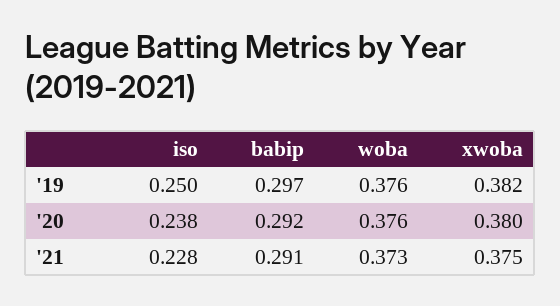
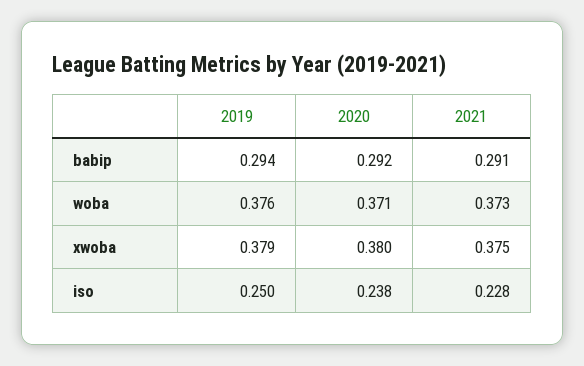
babip, '19: 0.297 -> 0.294
xwoba, '19: 0.382 -> 0.379
woba, '20: 0.376 -> 0.371

